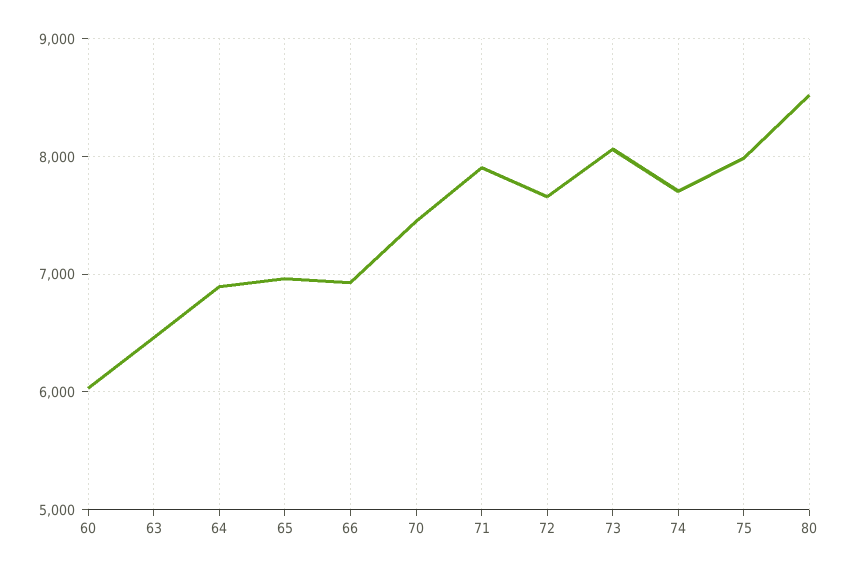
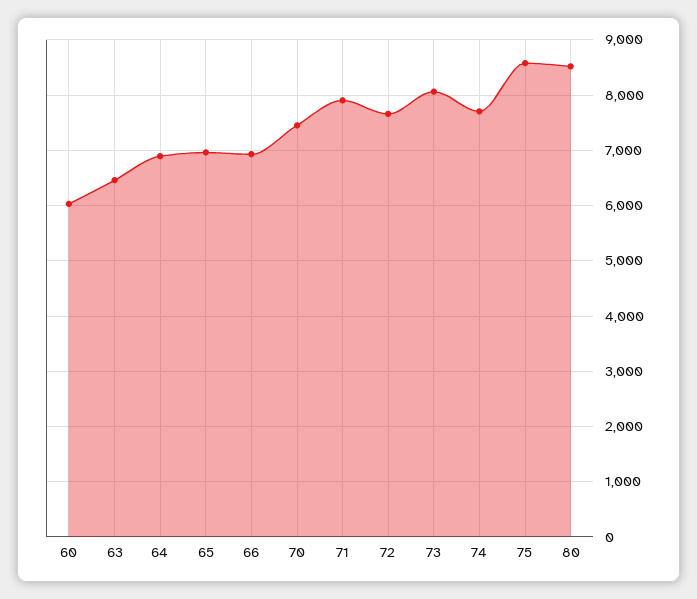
75: 8000 -> 8600

